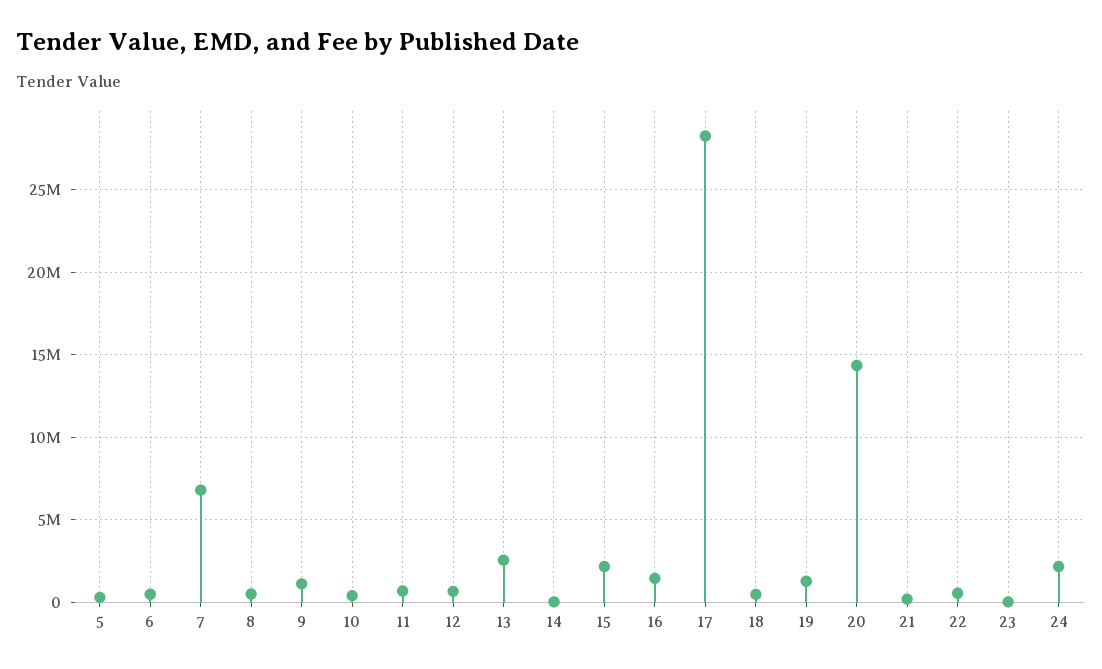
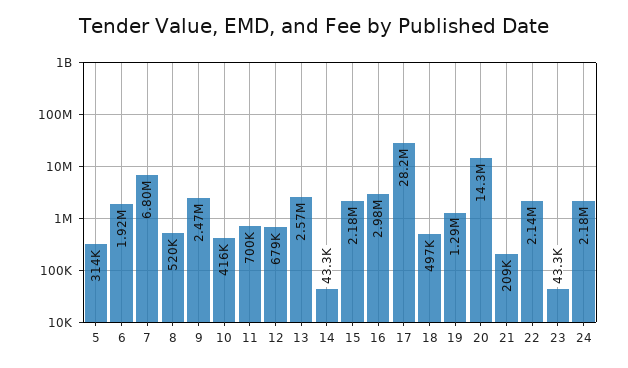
6: 500000 -> 1920000
9: 1000000 -> 2470000
16: 1500000 -> 2980000
22: 500000 -> 2140000

